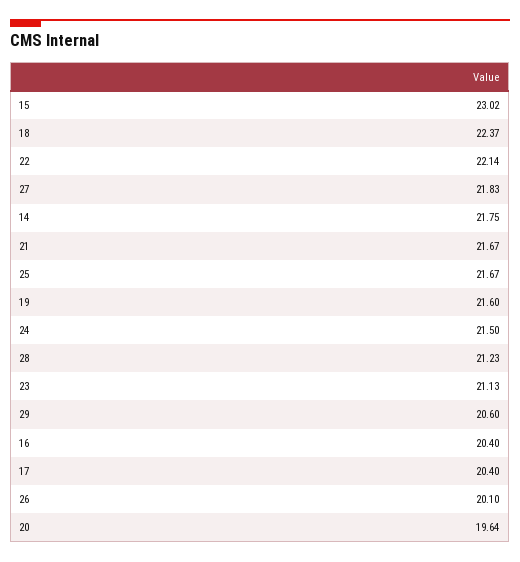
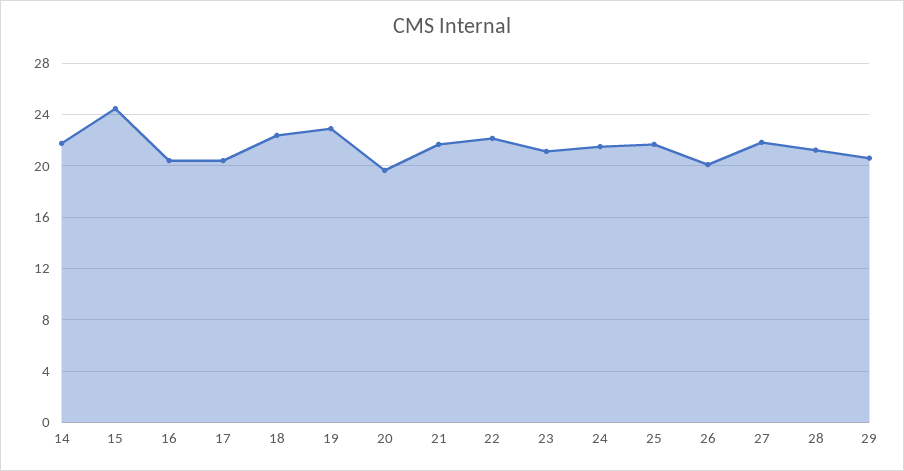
15: 23.02 -> 24.5
19: 21.6 -> 23

